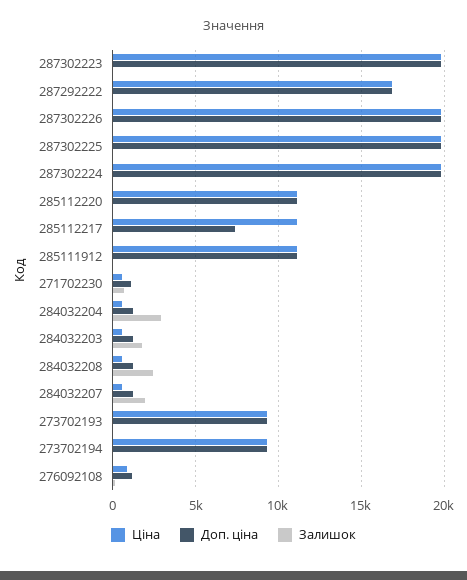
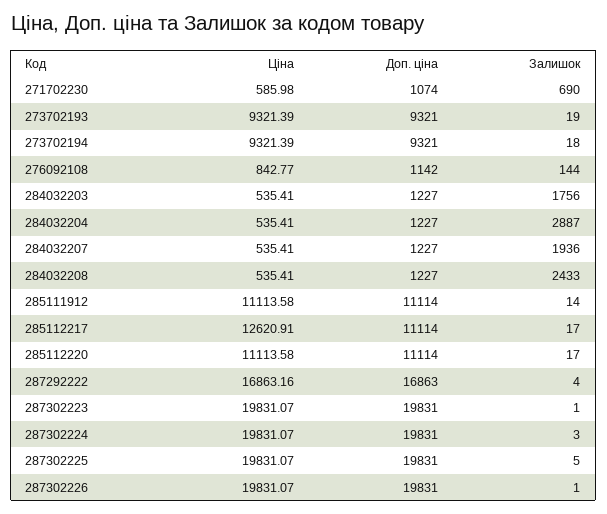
Ціна, 285112217: 11000 -> 12620.91
Доп. ціна, 285112217: 7500 -> 11114

